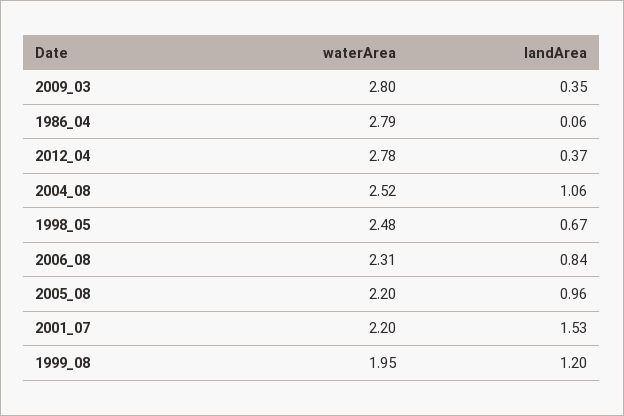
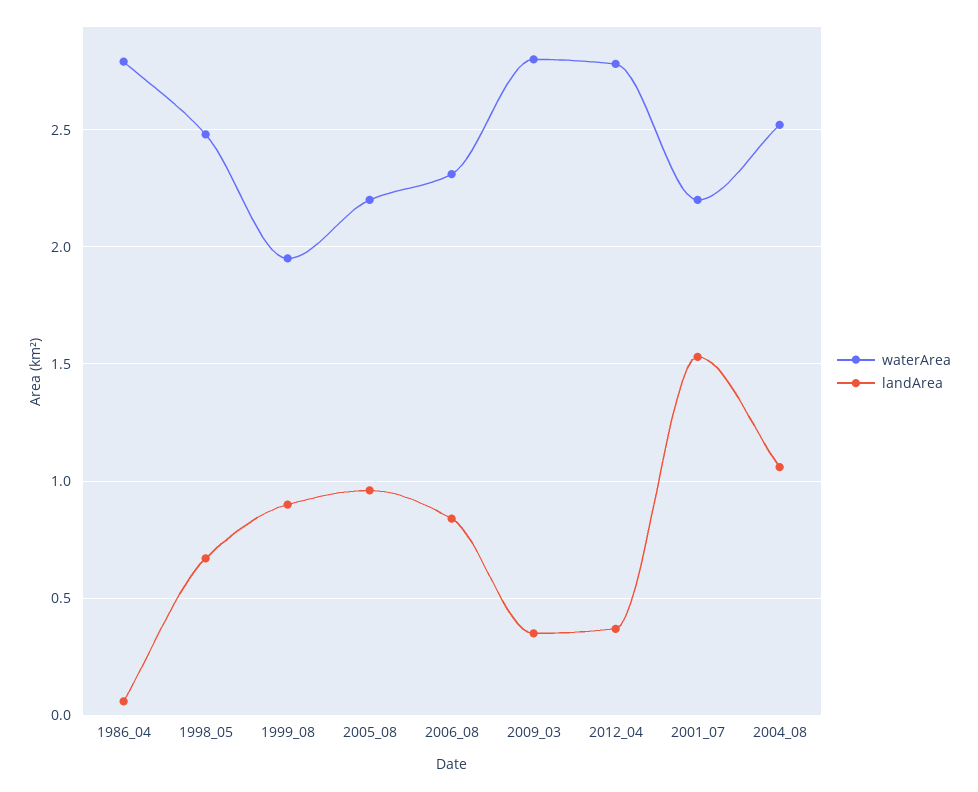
landArea, 1999_08: 1.2 -> 0.9

